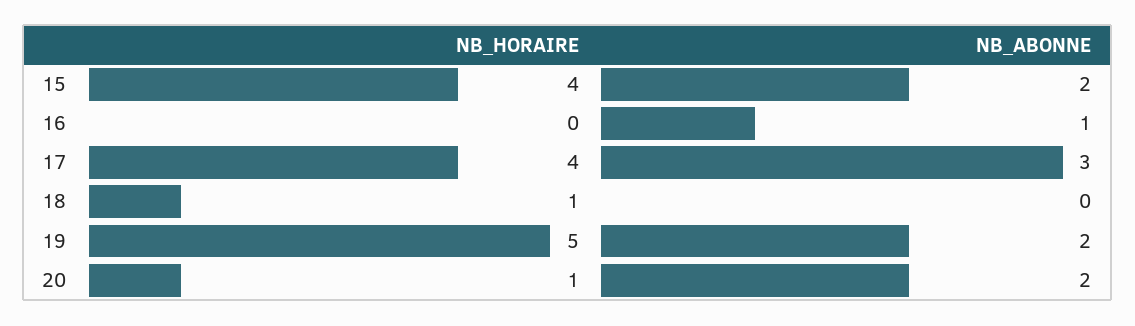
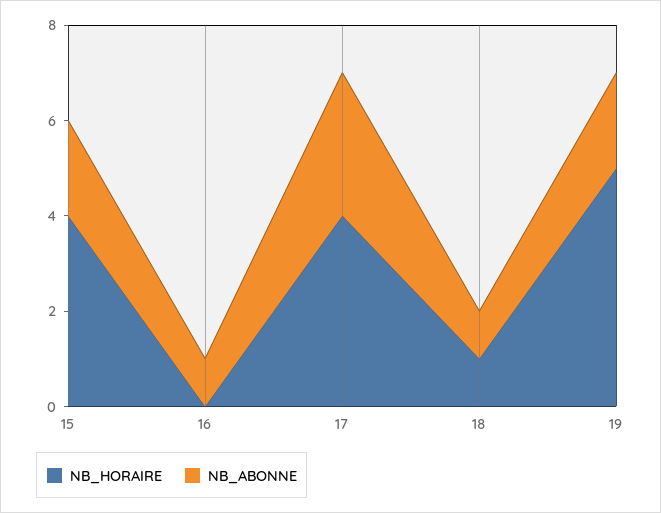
NB_ABONNE, 18: 0 -> 1
NB_HORAIRE, 20: 1 -> none
NB_ABONNE, 20: 2 -> none

